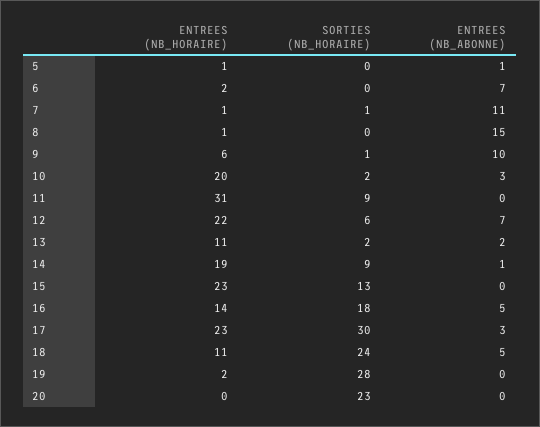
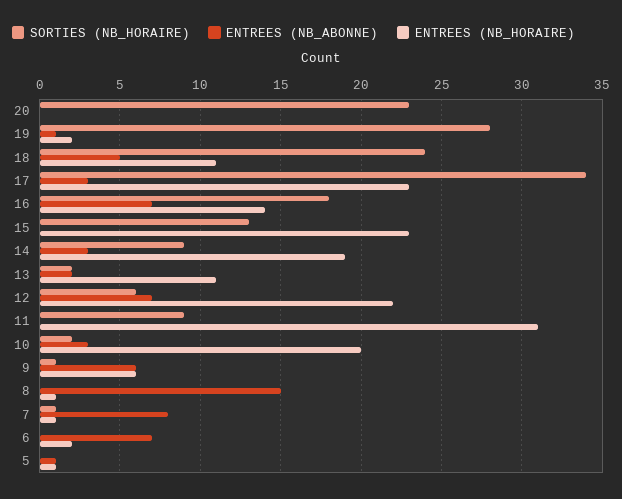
ENTREES (NB_ABONNE), 7: 11 -> 8
ENTREES (NB_ABONNE), 9: 10 -> 6
ENTREES (NB_ABONNE), 14: 1 -> 3
ENTREES (NB_ABONNE), 16: 5 -> 7
SORTIES (NB_HORAIRE), 17: 30 -> 34
ENTREES (NB_ABONNE), 19: 0 -> 1

